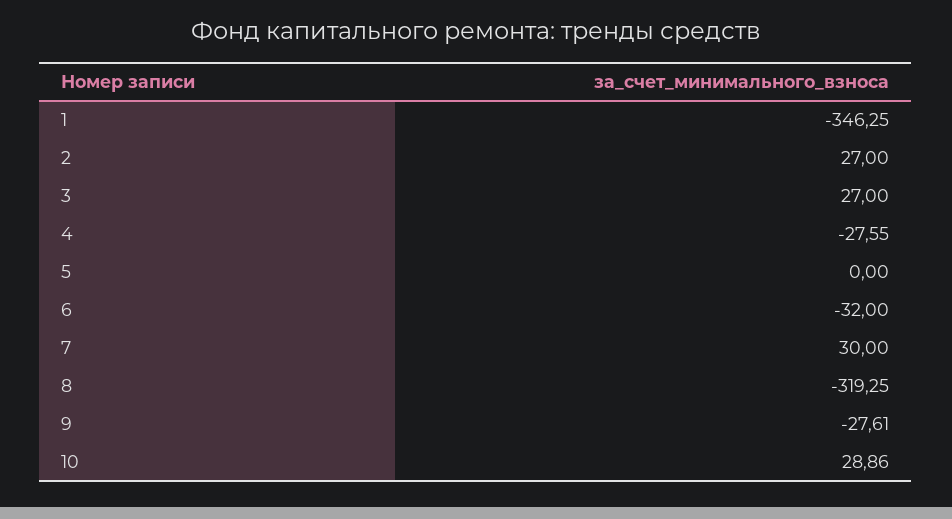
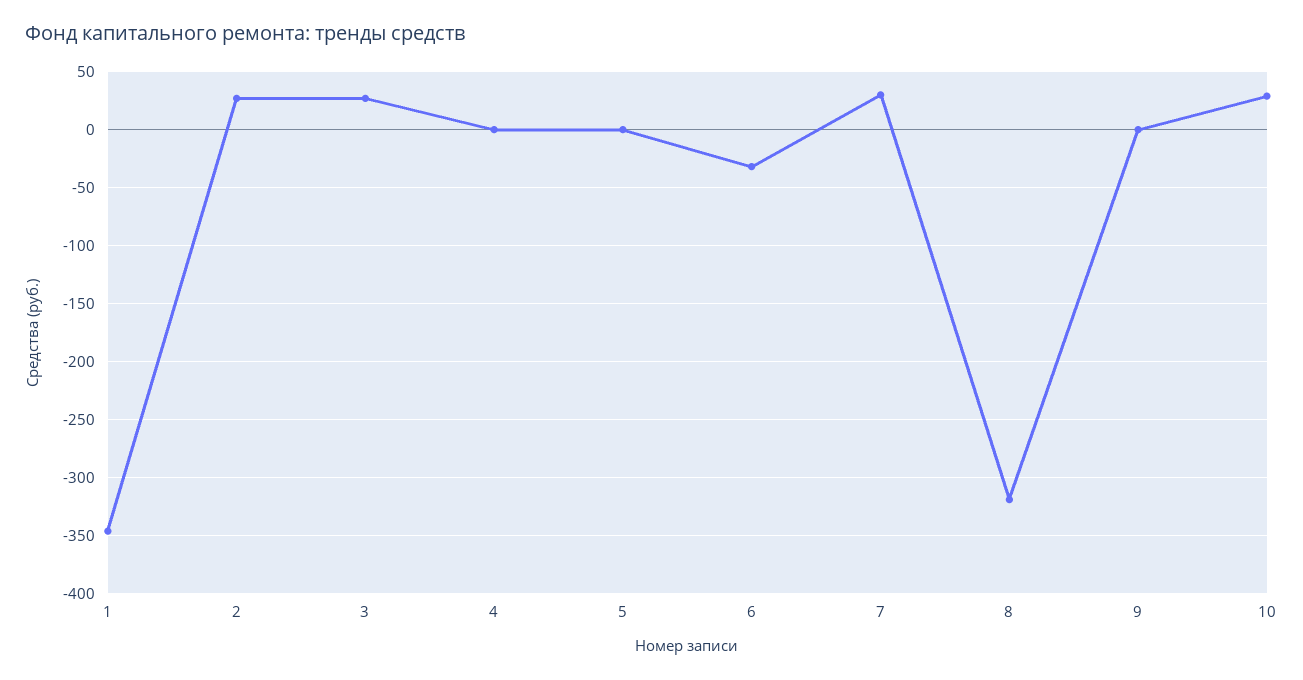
4: -27.55 -> 0
9: -27.61 -> 0

